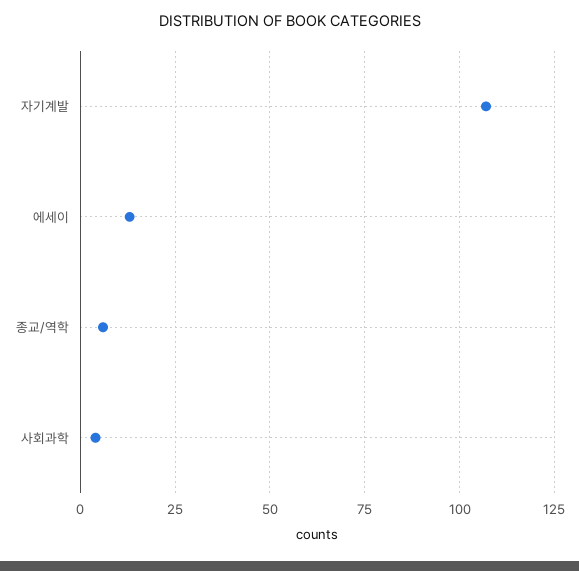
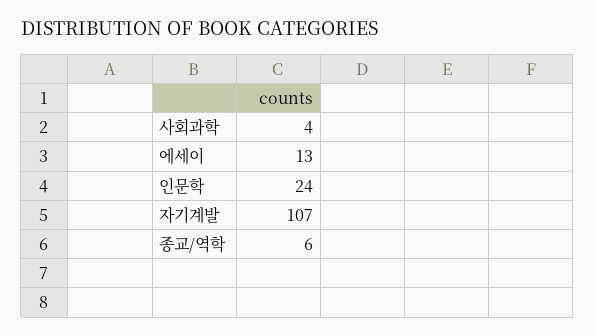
인문학: none -> 24

